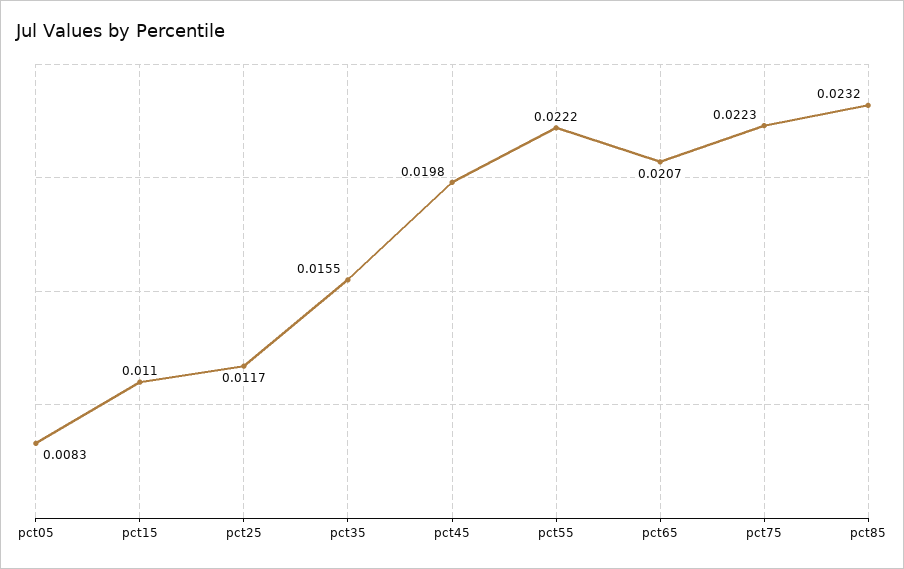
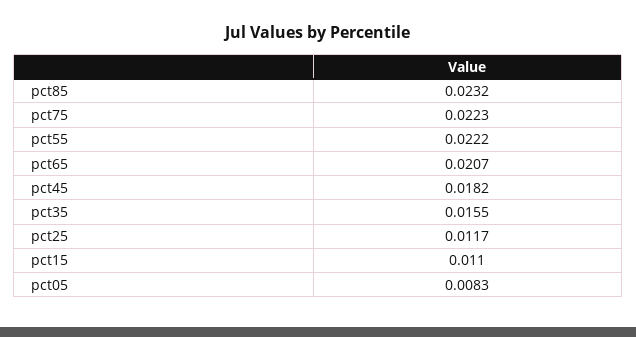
pct45: 0.0198 -> 0.0182

